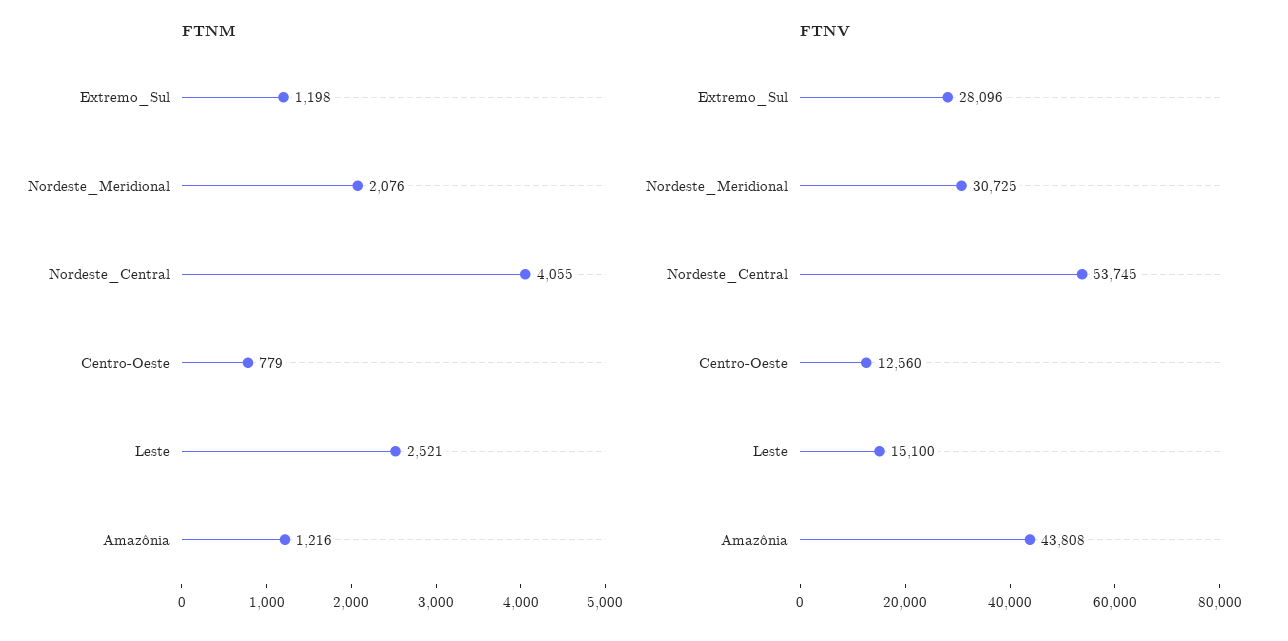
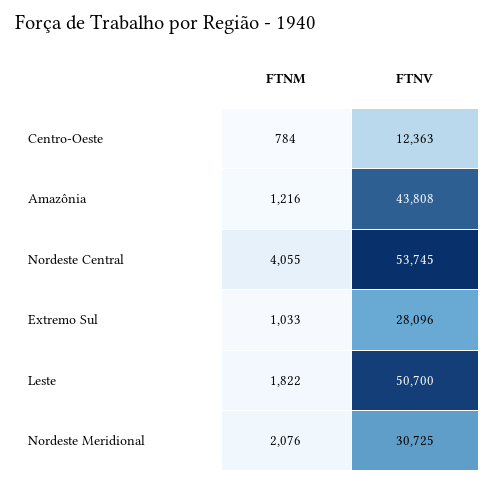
FTNM, Extremo_Sul: 1198 -> 1033
FTNM, Centro-Oeste: 779 -> 784
FTNM, Leste: 2521 -> 1822
FTNV, Centro-Oeste: 12560 -> 12363
FTNV, Leste: 15100 -> 50700

